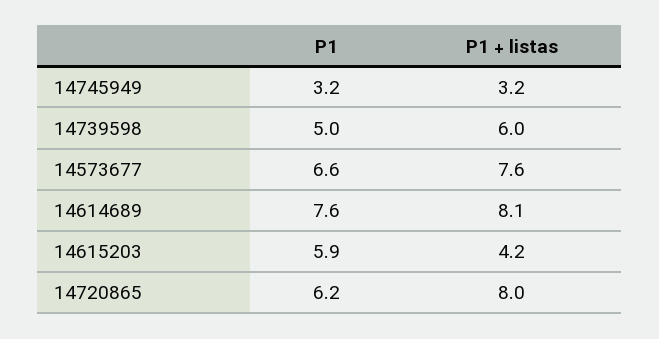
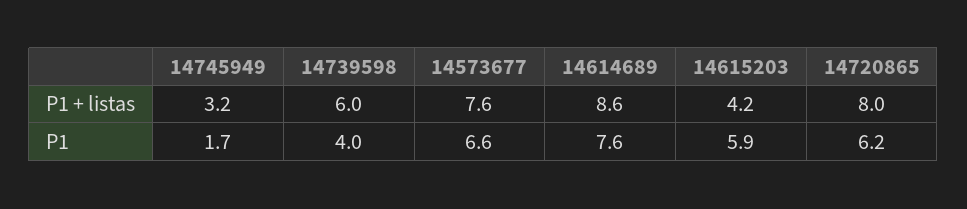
P1, 14745949: 3.2 -> 1.7
P1, 14739598: 5 -> 4
P1 + listas, 14614689: 8.1 -> 8.6

